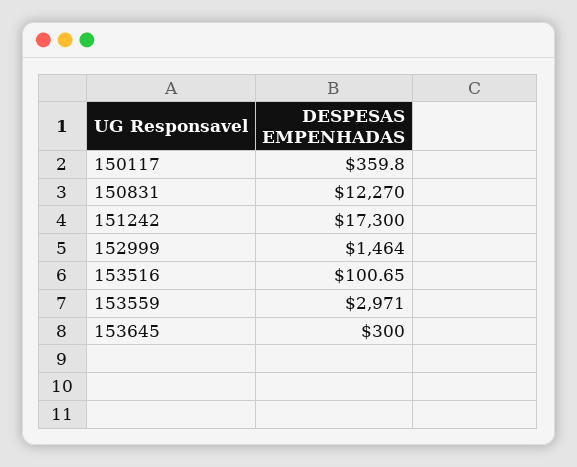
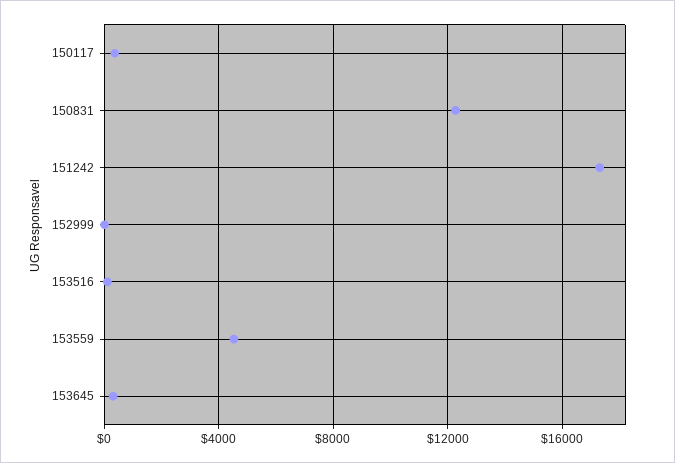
152999: 1464 -> 0
153559: 2971 -> 4500

